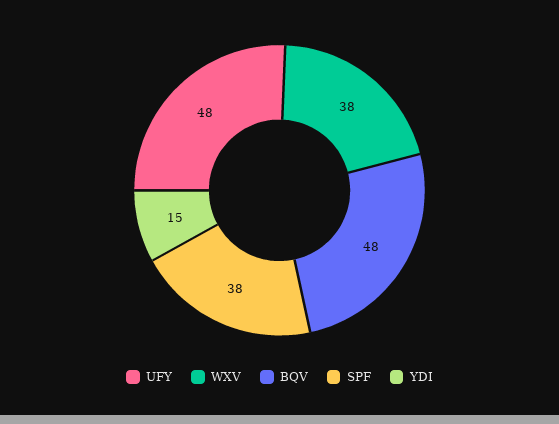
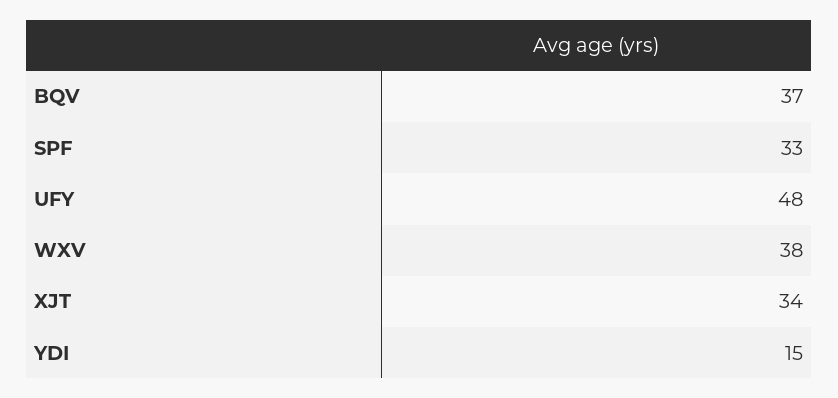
BQV: 48 -> 37
SPF: 38 -> 33
XJT: none -> 34

